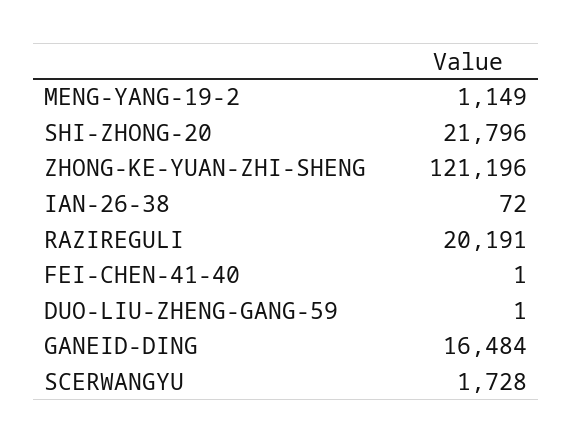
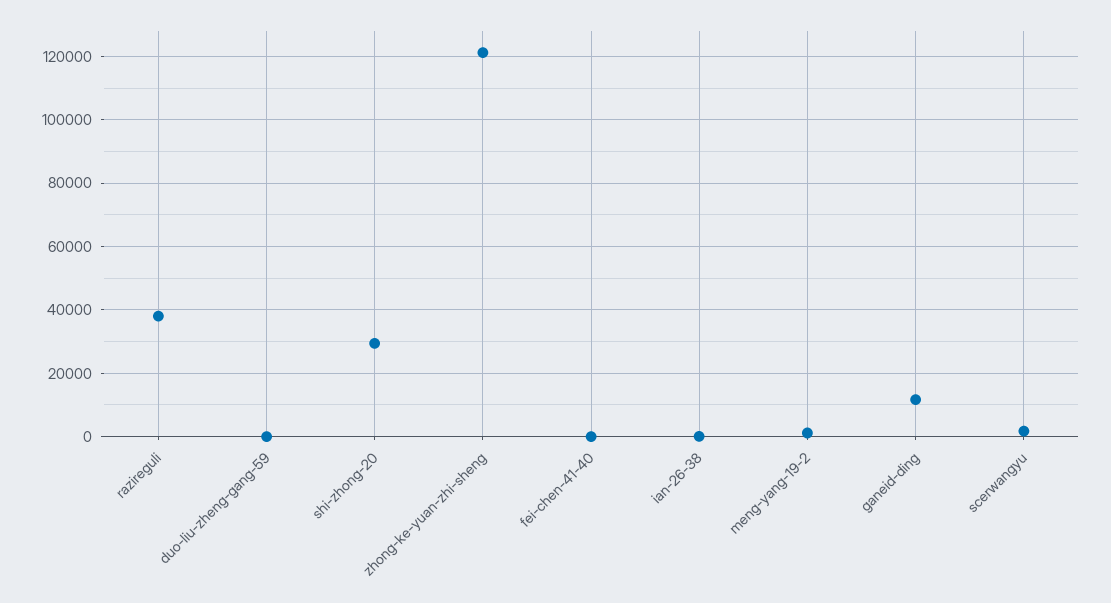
SHI-ZHONG-20: 21796 -> 30000
RAZIREGULI: 20191 -> 38000
GANEID-DING: 16484 -> 12000

